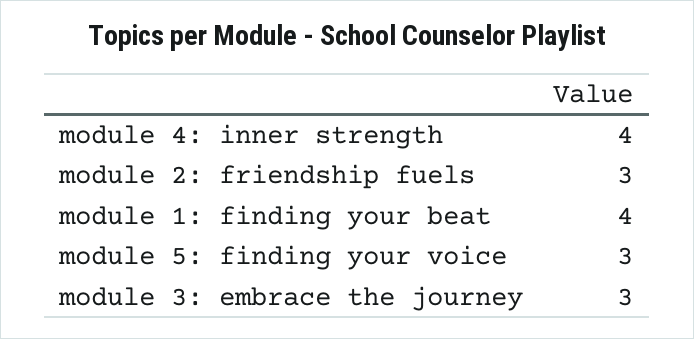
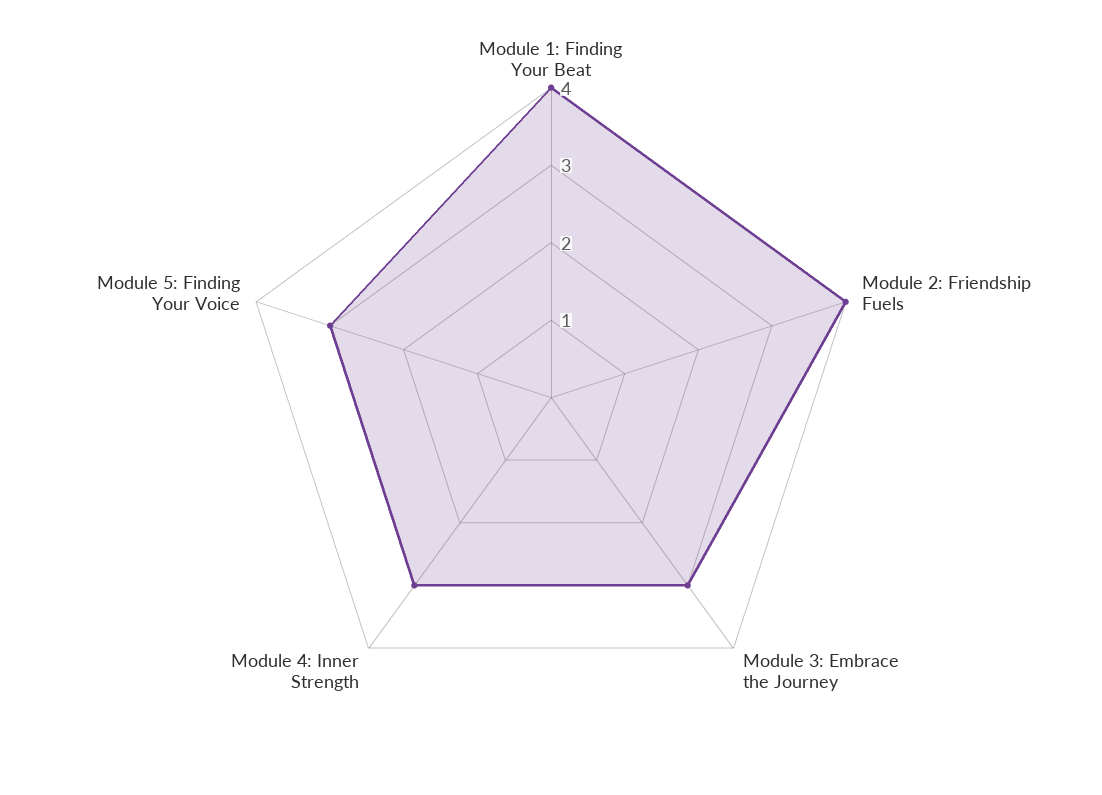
module 4: inner strength: 4 -> 3
module 2: friendship fuels: 3 -> 4

